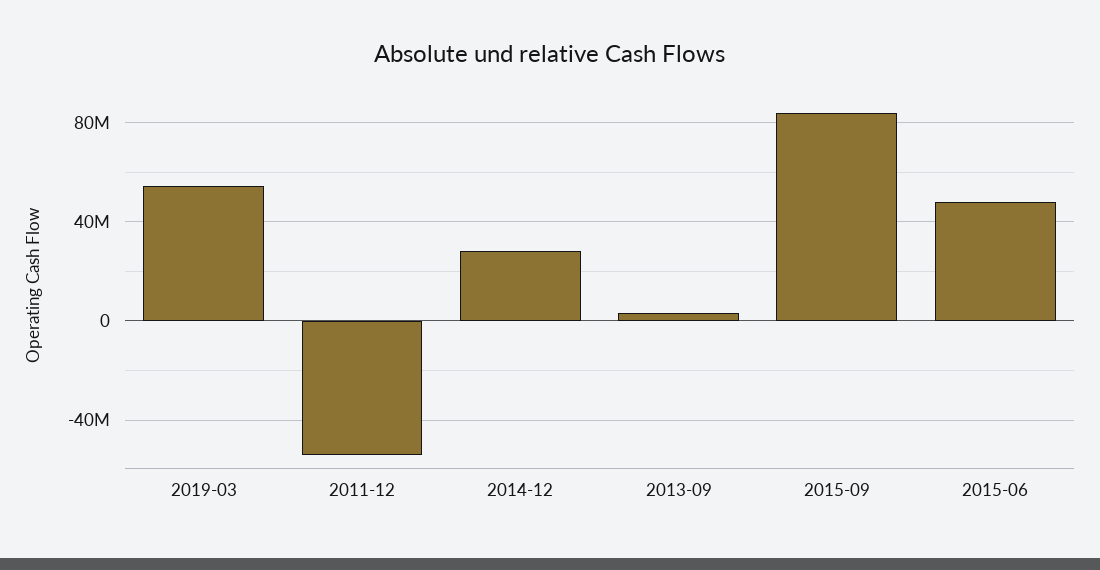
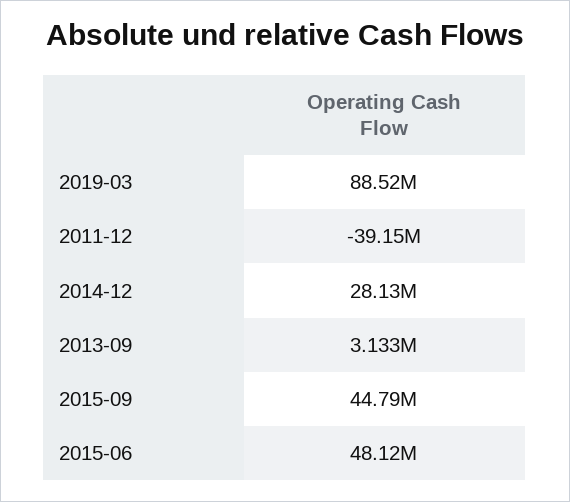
2019-03: 55000000 -> 88520000
2011-12: -55000000 -> -39150000
2015-09: 85000000 -> 44790000

